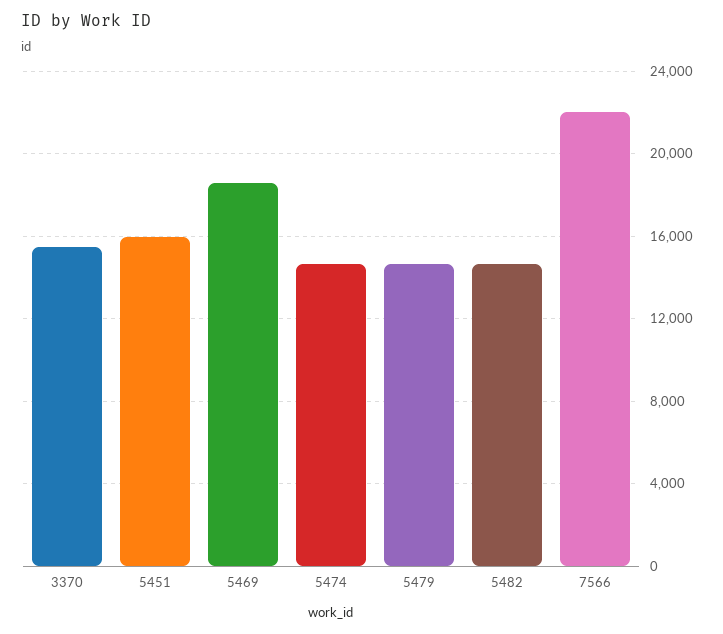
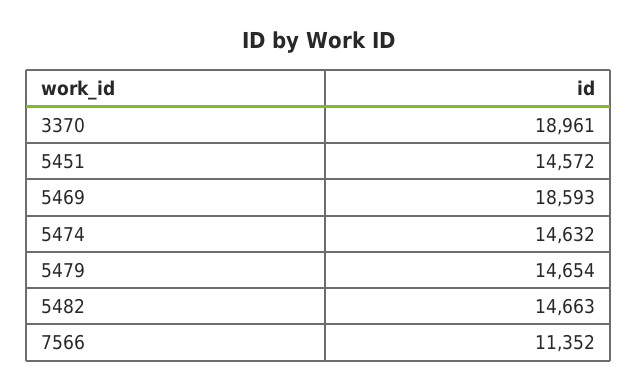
3370: 15500 -> 18961
5451: 16000 -> 14572
7566: 22000 -> 11352

